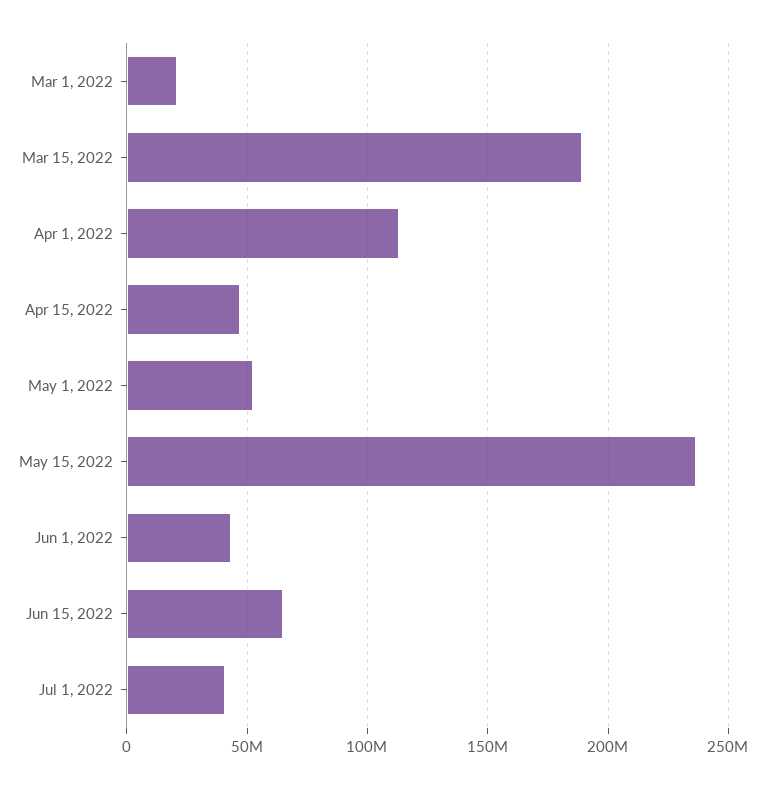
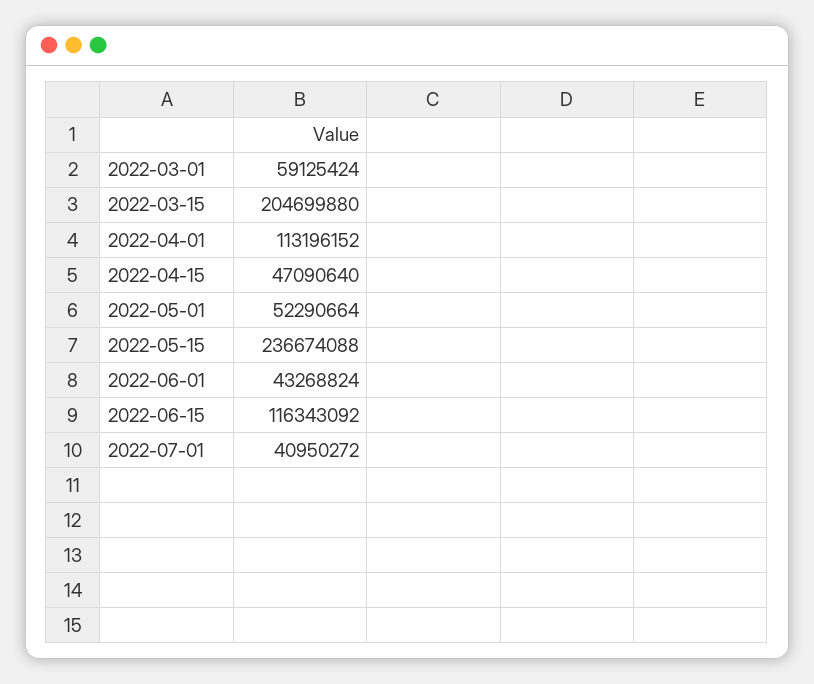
Mar 1, 2022: 20000000 -> 59125424
Mar 15, 2022: 190000000 -> 204699880
Jun 15, 2022: 65000000 -> 116343092

